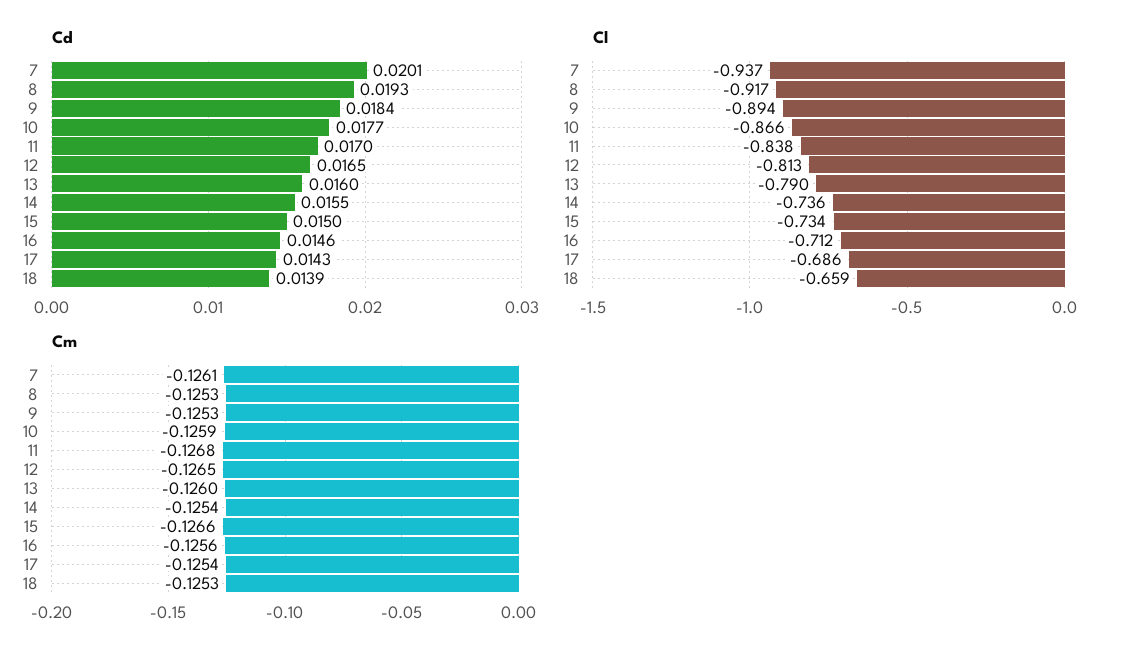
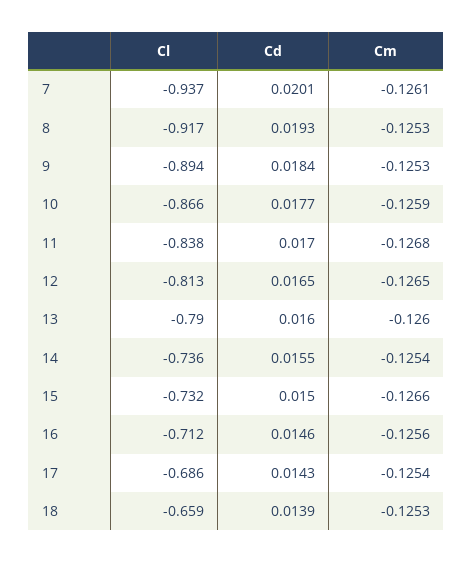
Cl, 15: -0.734 -> -0.732

